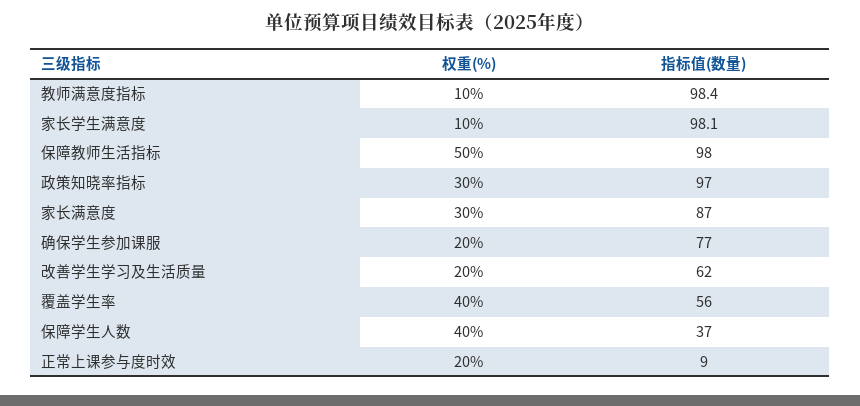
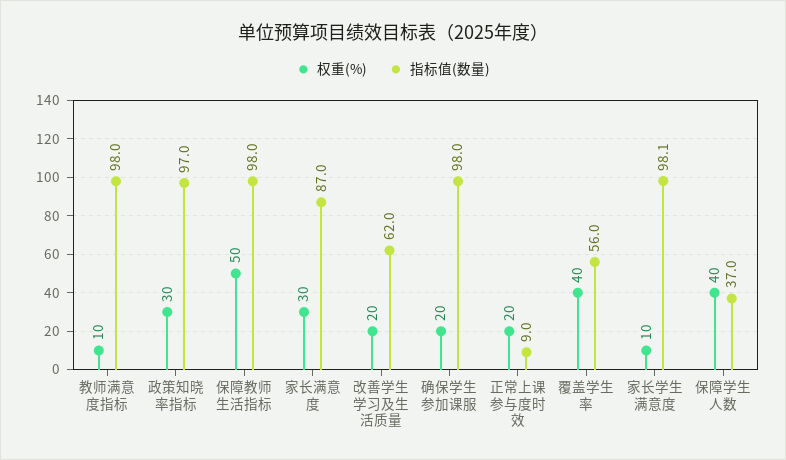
指标值(数量), 教师满意度指标: 98.4 -> 98
指标值(数量), 确保学生参加课服: 77 -> 98

